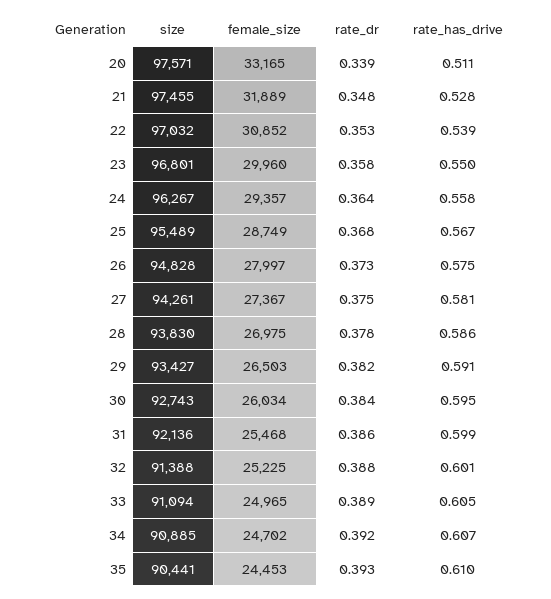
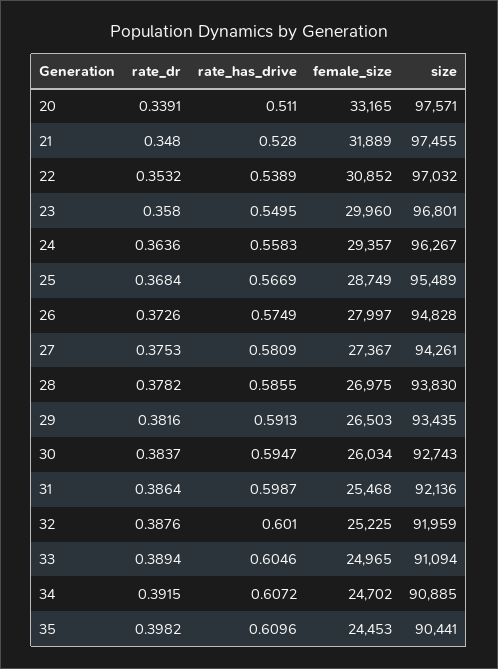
size, 29: 93427 -> 93435
size, 32: 91388 -> 91959
rate_dr, 35: 0.393 -> 0.3982

